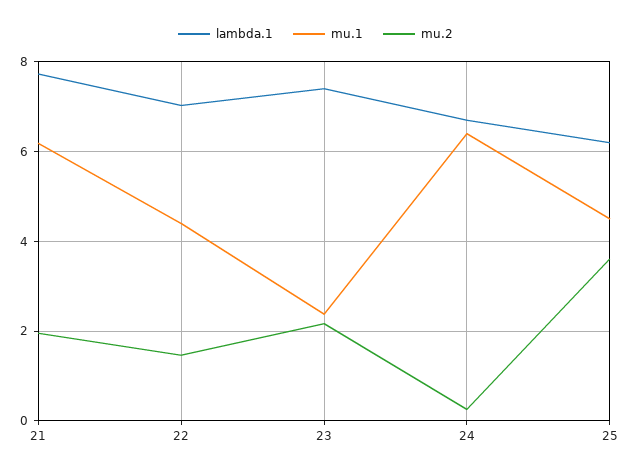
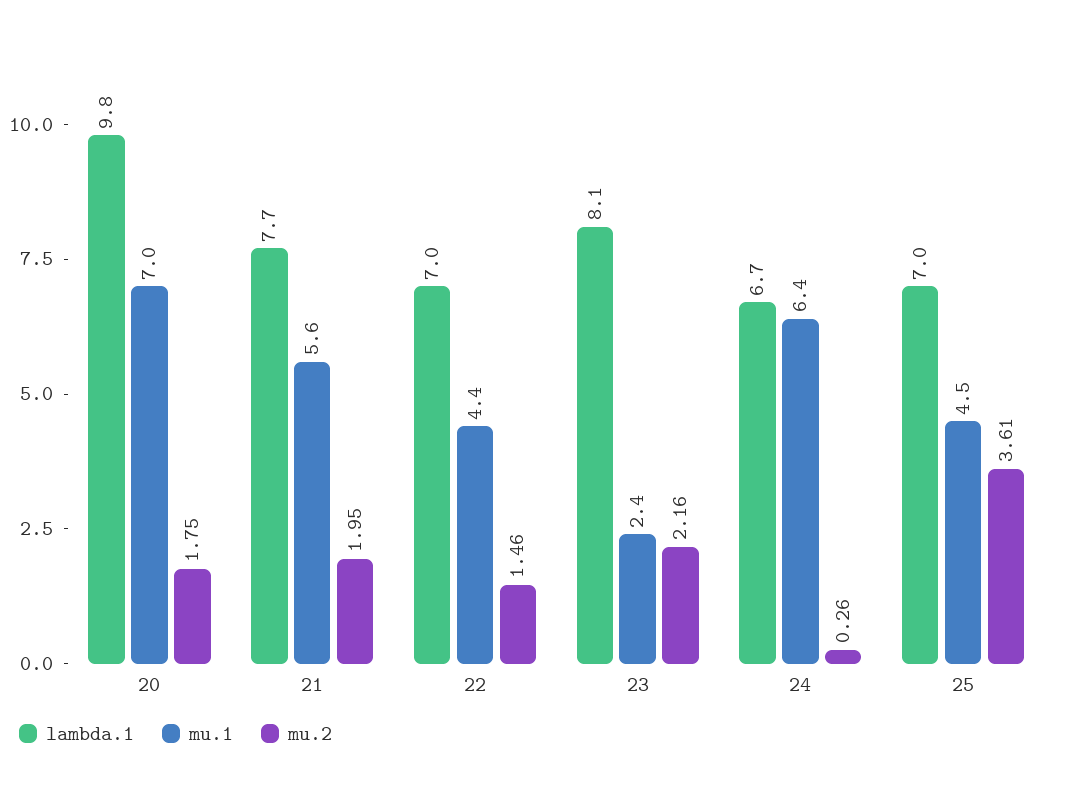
mu.1, 21: 6.2 -> 5.6
lambda.1, 23: 7.4 -> 8.1
lambda.1, 25: 6.2 -> 7
lambda.1, 20: none -> 9.8
mu.1, 20: none -> 7
mu.2, 20: none -> 1.75

